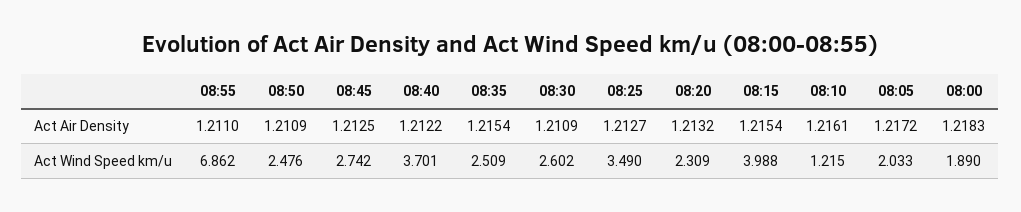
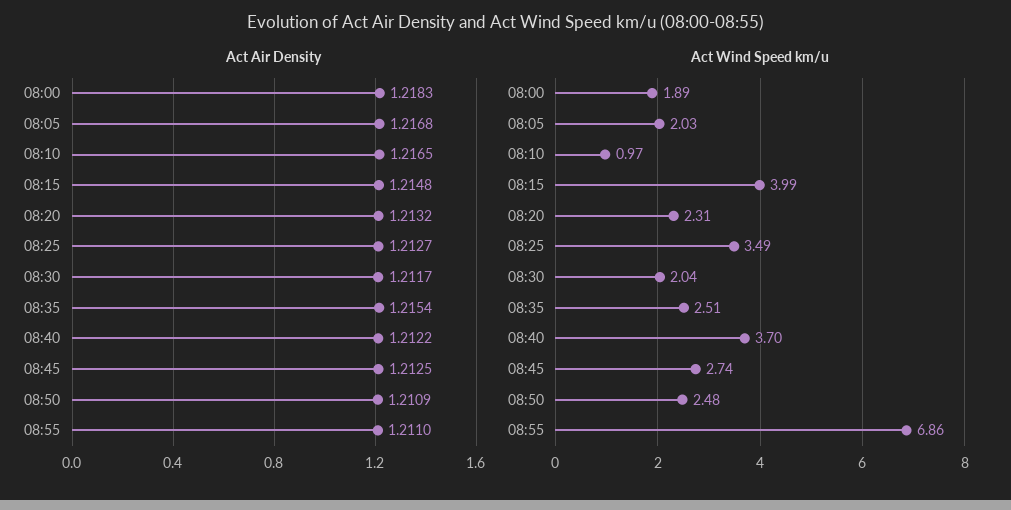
Act Air Density, 08:30: 1.2109 -> 1.2117
Act Air Density, 08:15: 1.2154 -> 1.2148
Act Air Density, 08:10: 1.2161 -> 1.2165
Act Air Density, 08:05: 1.2172 -> 1.2168
Act Wind Speed km/u, 08:30: 2.602 -> 2.04
Act Wind Speed km/u, 08:10: 1.215 -> 0.97

